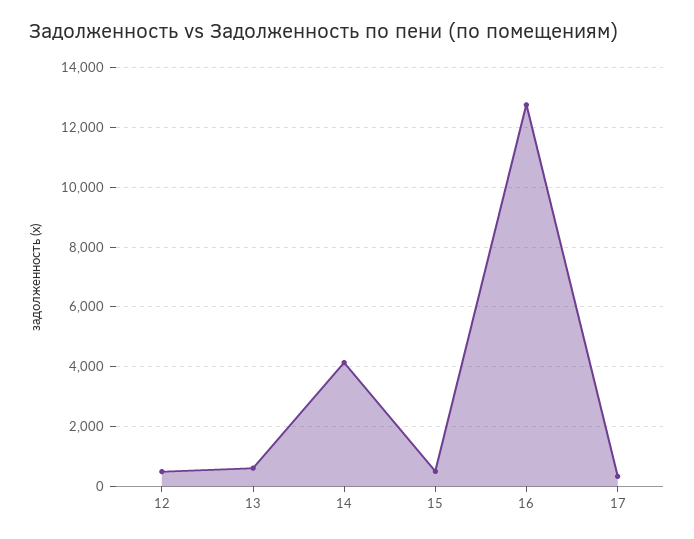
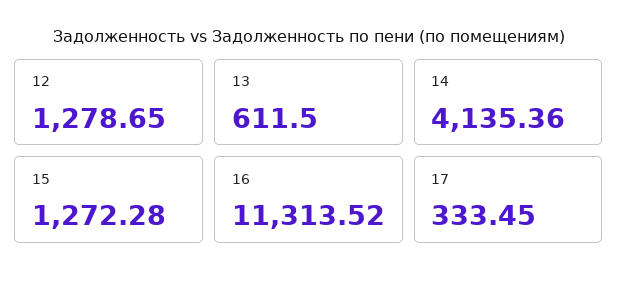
12: 500 -> 1278.65
15: 500 -> 1272.28
16: 12750 -> 11313.52

